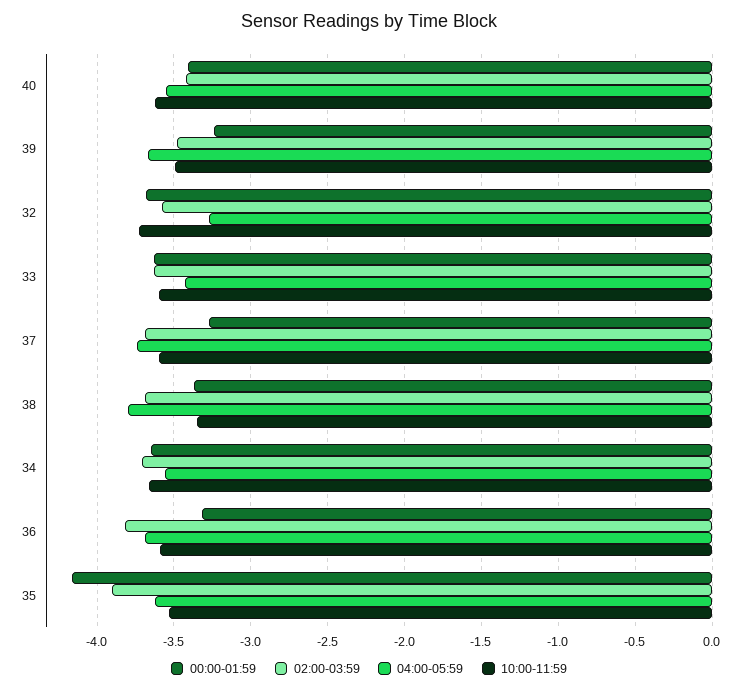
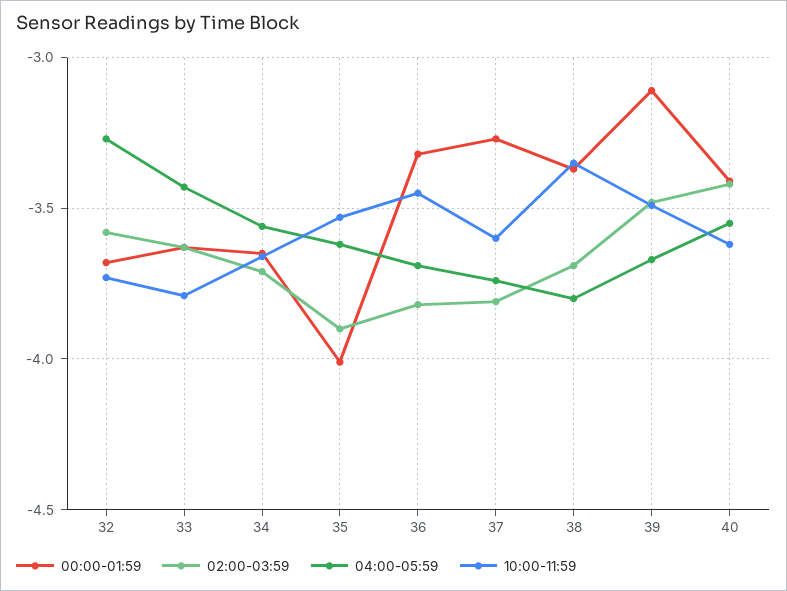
00:00-01:59, 39: -3.25 -> -3.1
10:00-11:59, 33: -3.6 -> -3.8
02:00-03:59, 37: -3.7 -> -3.8
10:00-11:59, 36: -3.6 -> -3.45
00:00-01:59, 35: -4.15 -> -4

